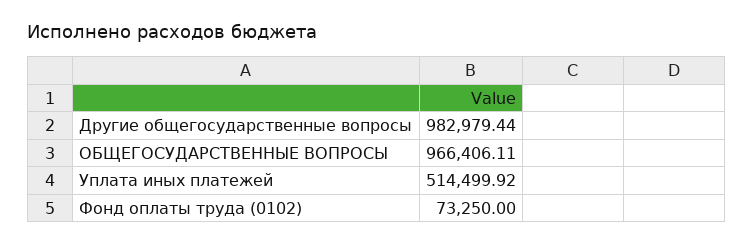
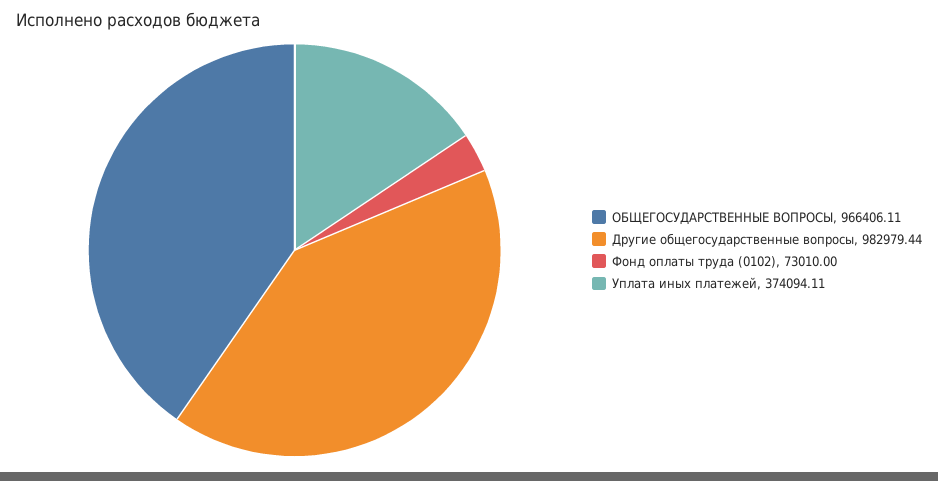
Уплата иных платежей: 514499.92 -> 374094.11
Фонд оплаты труда (0102): 73250 -> 73010

